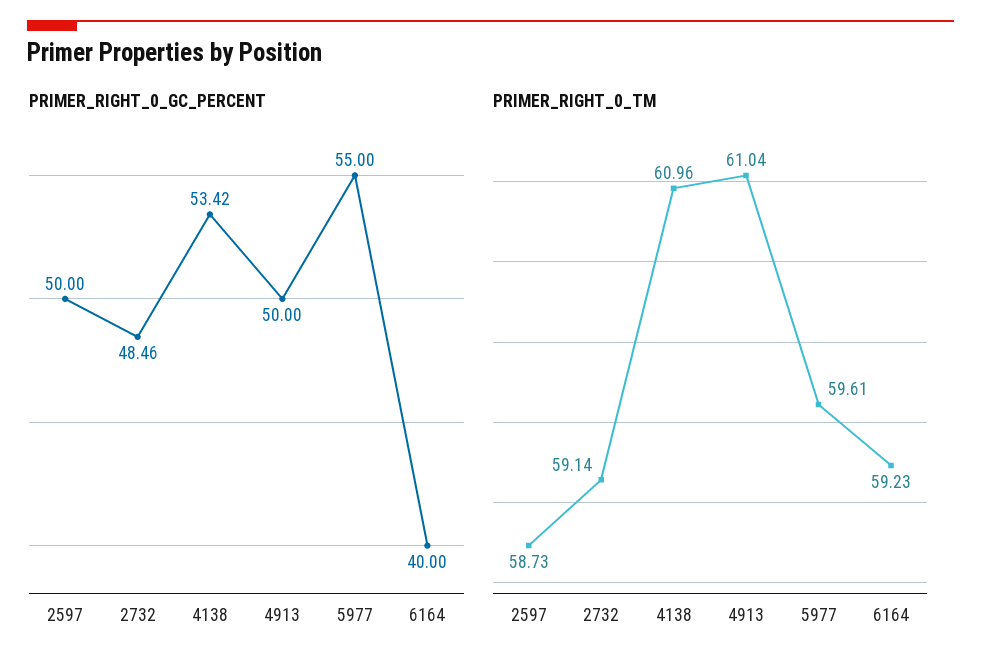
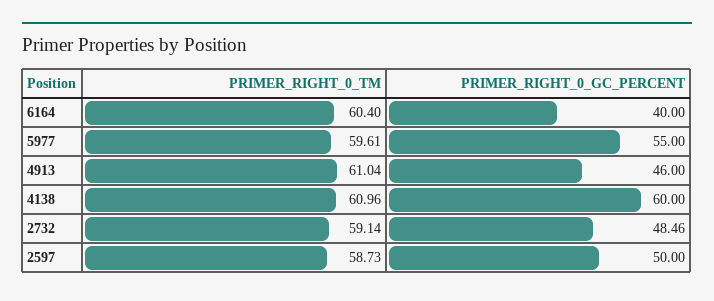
PRIMER_RIGHT_0_GC_PERCENT, 4138: 53.42 -> 60
PRIMER_RIGHT_0_GC_PERCENT, 4913: 50 -> 46
PRIMER_RIGHT_0_TM, 6164: 59.23 -> 60.4

